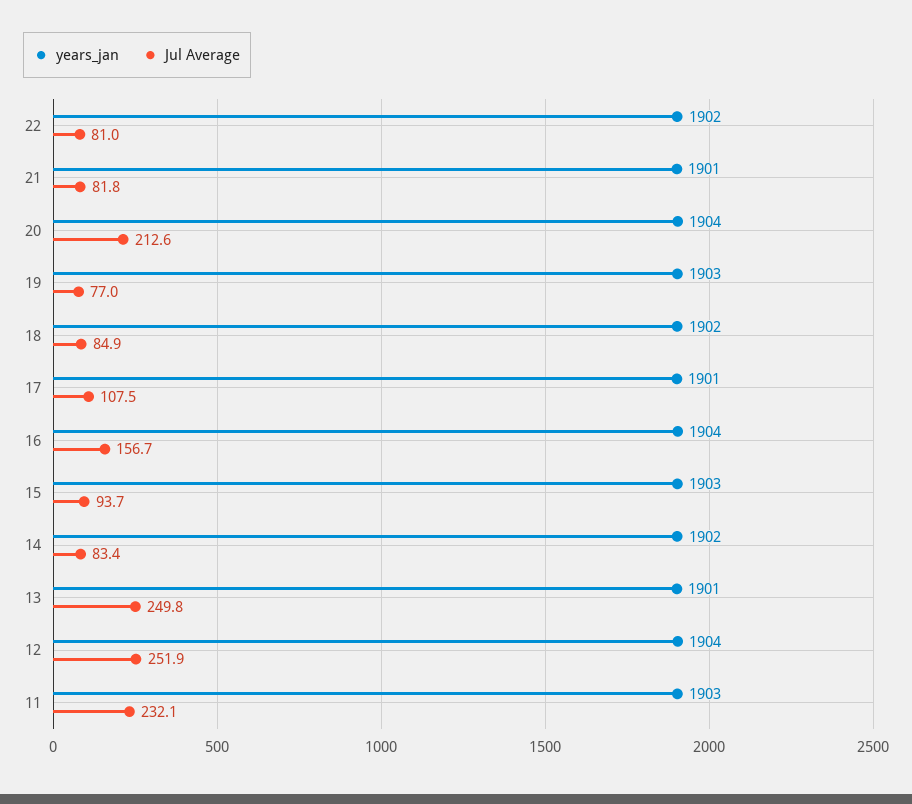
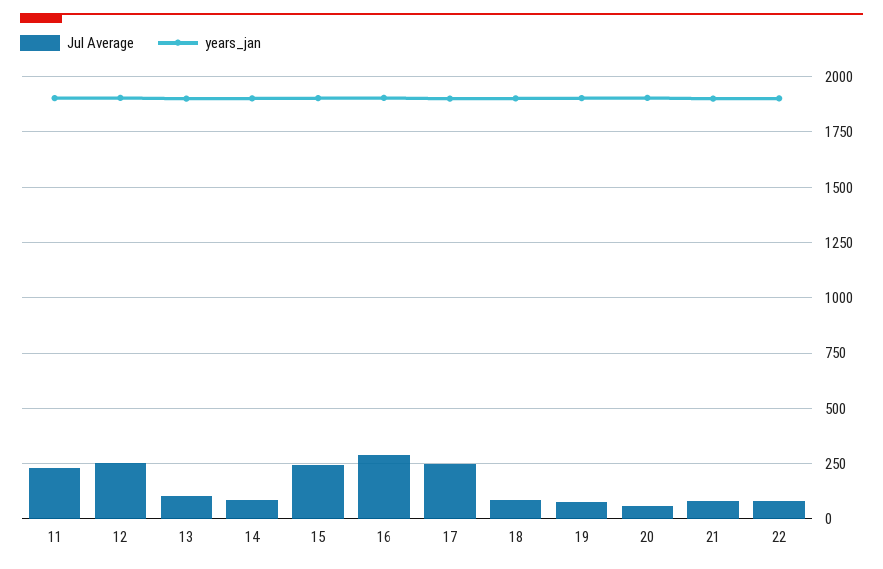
Jul Average, 20: 212.6 -> 50
Jul Average, 17: 107.5 -> 250
Jul Average, 16: 156.7 -> 300
Jul Average, 15: 93.7 -> 250
Jul Average, 13: 249.8 -> 100

